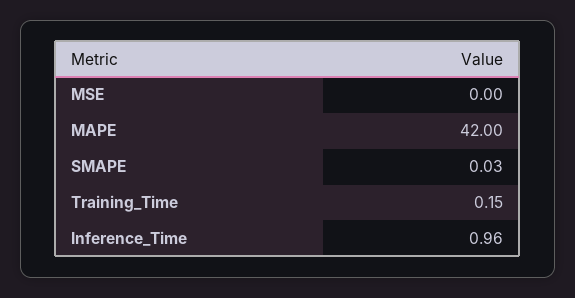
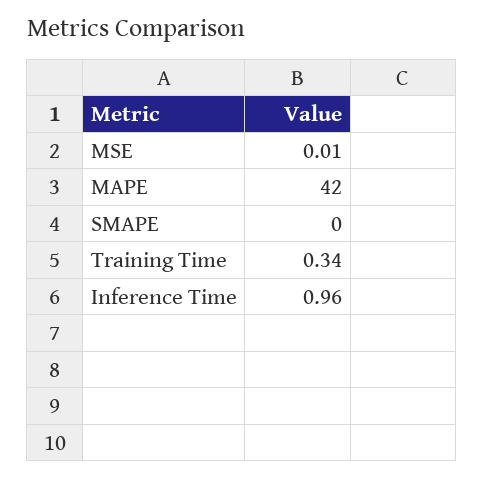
MSE: 0 -> 0.01
SMAPE: 0.03 -> 0
Training_Time: 0.15 -> 0.34

